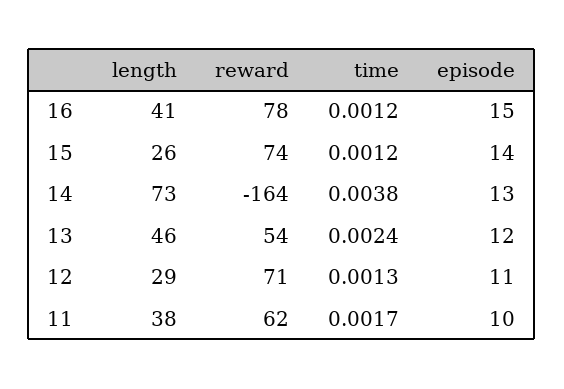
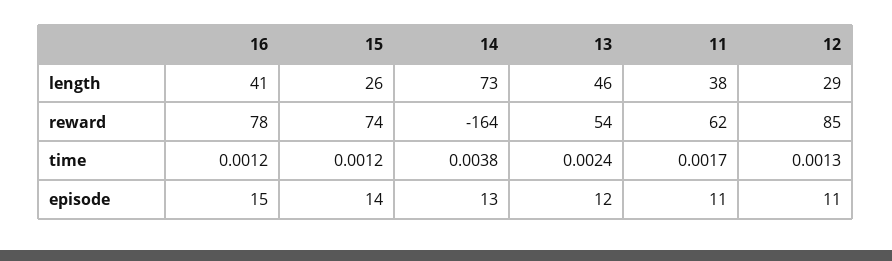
reward, 12: 71 -> 85
episode, 11: 10 -> 11

